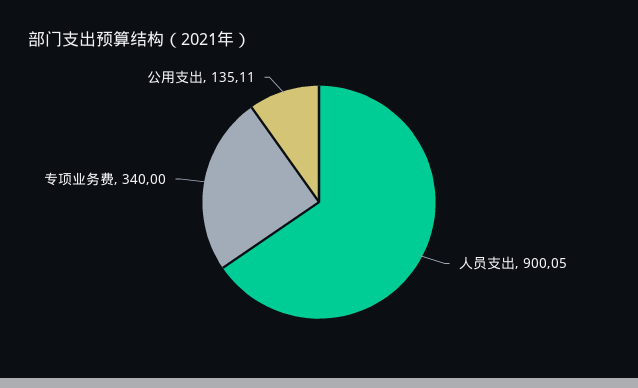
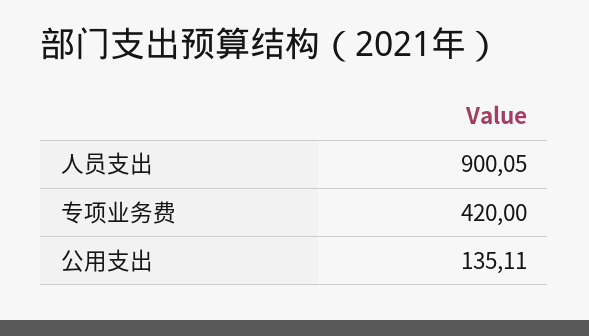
专项业务费: 340 -> 420

